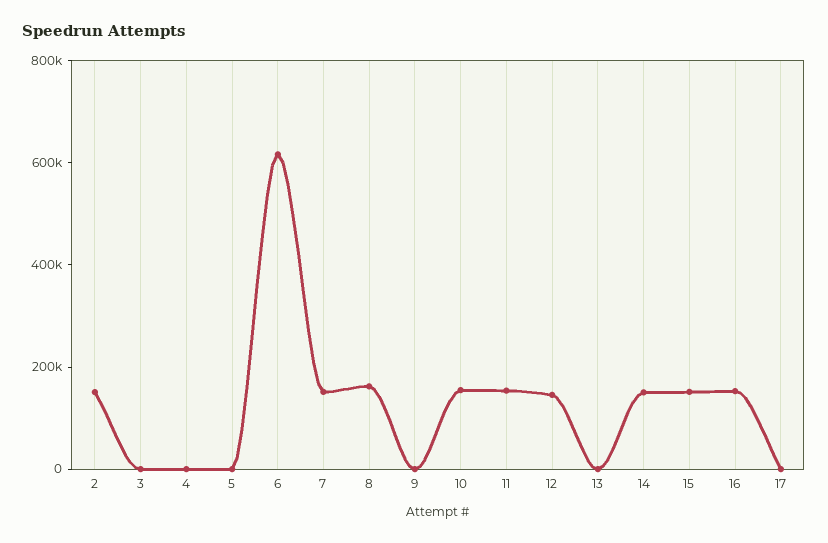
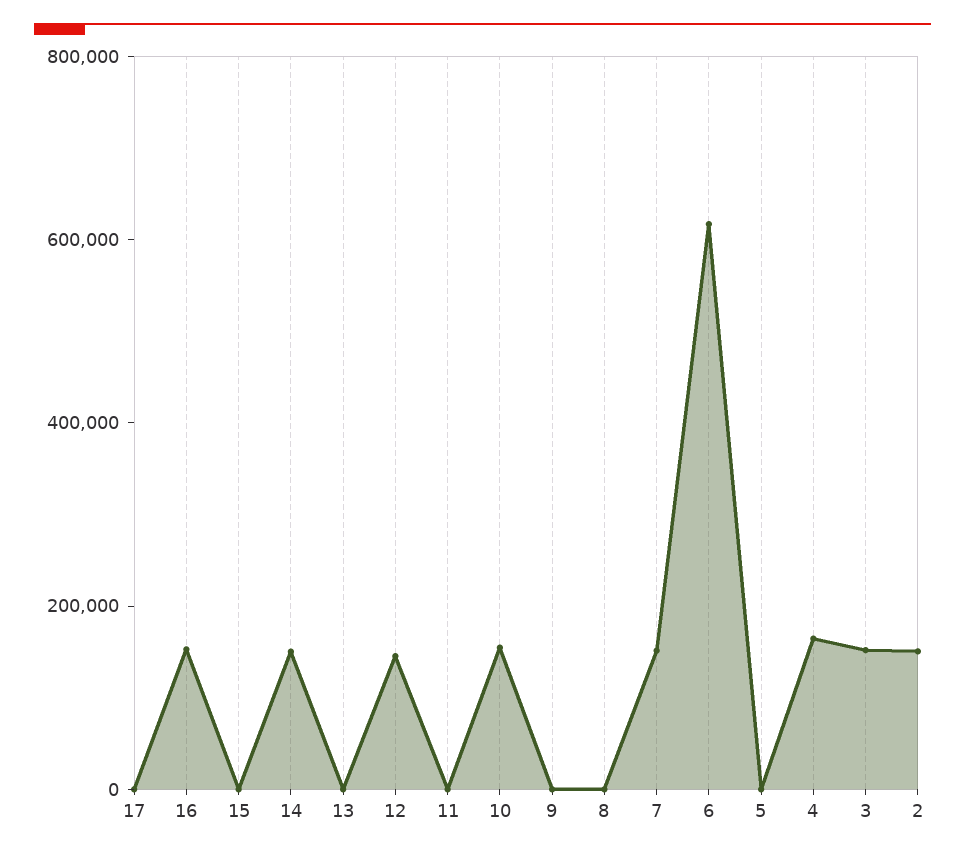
3: 0 -> 150000
4: 0 -> 150000
8: 150000 -> 0
11: 150000 -> 0
15: 150000 -> 0

